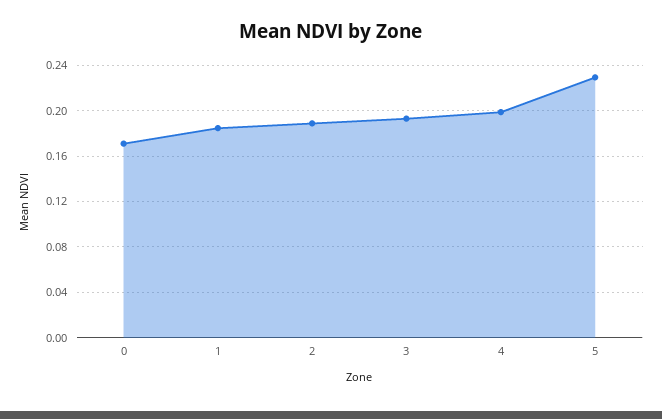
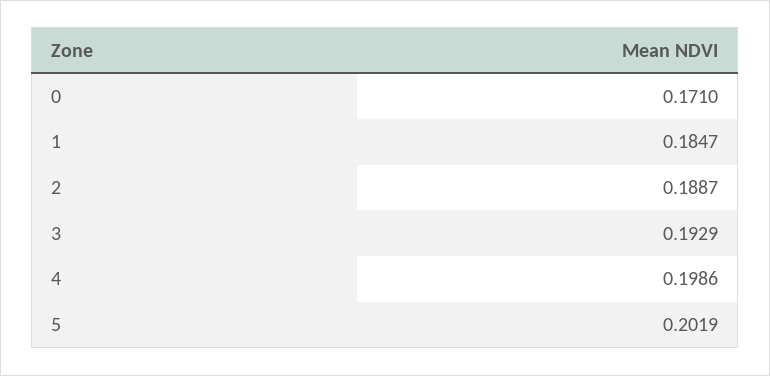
5: 0.23 -> 0.2019

